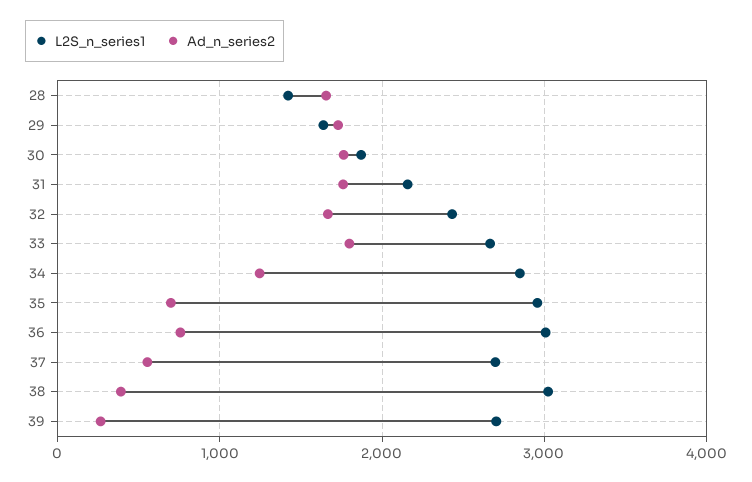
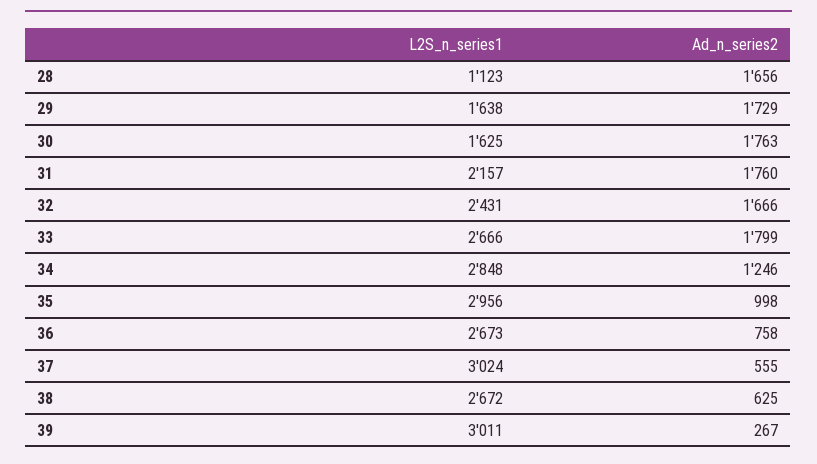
L2S_n_series1, 28: 1400 -> 1123
L2S_n_series1, 30: 1900 -> 1625
Ad_n_series2, 35: 700 -> 998
L2S_n_series1, 36: 3000 -> 2673
L2S_n_series1, 37: 2700 -> 3024
L2S_n_series1, 38: 3000 -> 2672
Ad_n_series2, 38: 400 -> 625
L2S_n_series1, 39: 2700 -> 3011

